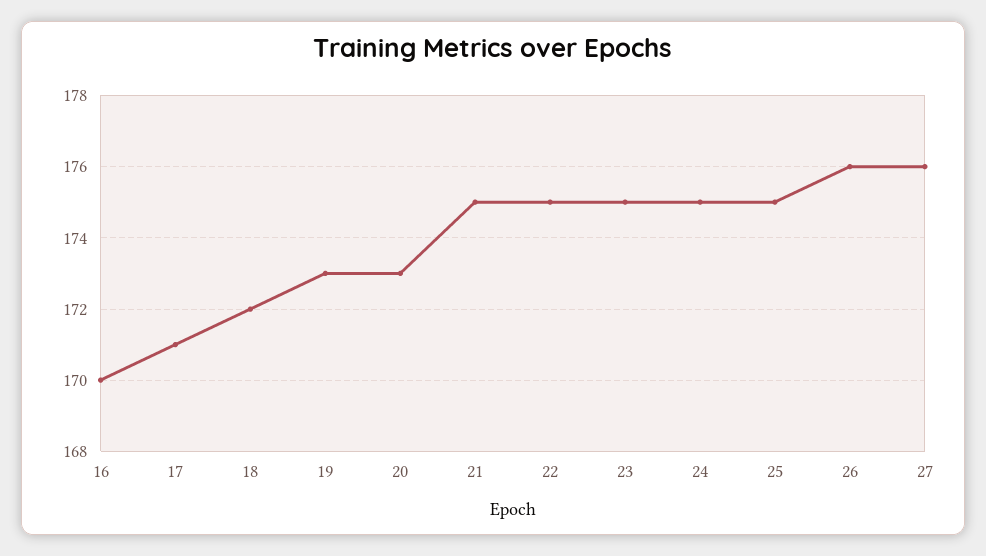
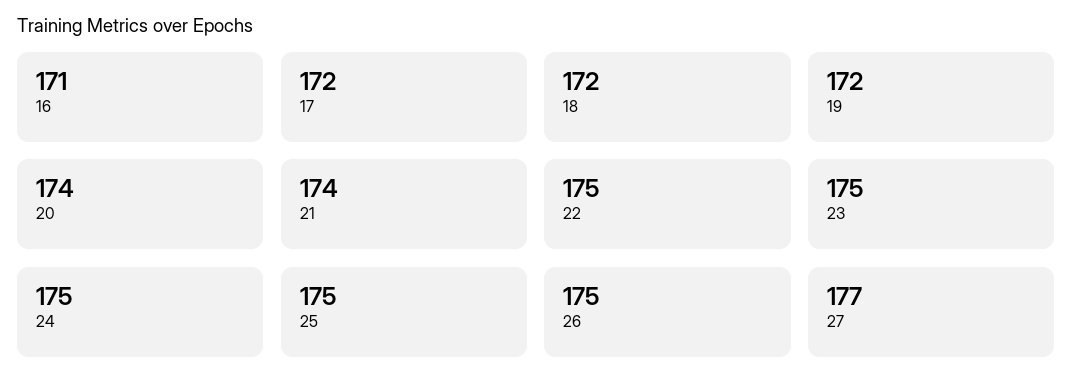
16: 170 -> 171
17: 171 -> 172
19: 173 -> 172
20: 173 -> 174
21: 175 -> 174
26: 176 -> 175
27: 176 -> 177

